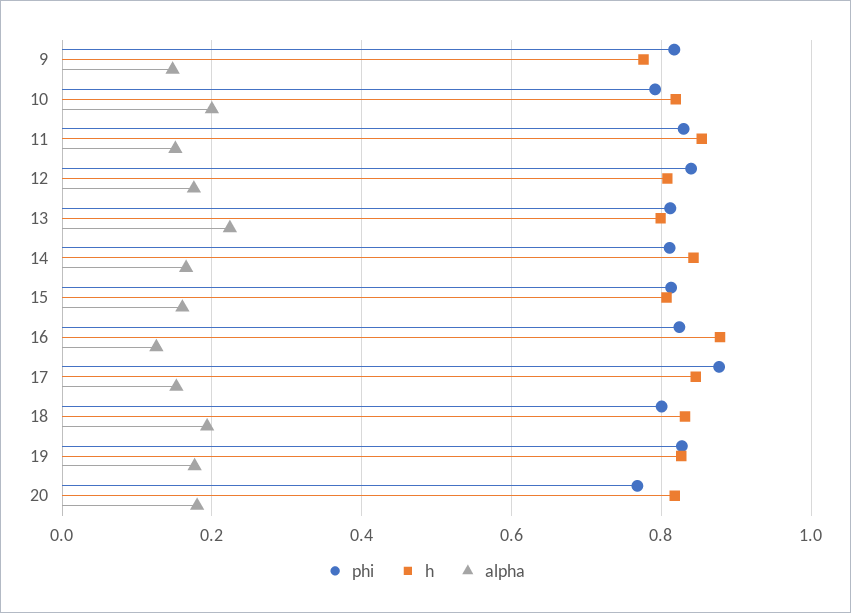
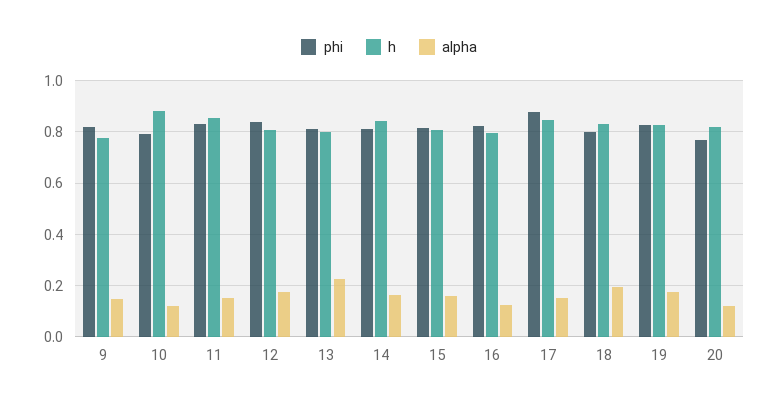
h, 10: 0.82 -> 0.875
alpha, 10: 0.2 -> 0.125
h, 16: 0.88 -> 0.8
alpha, 20: 0.18 -> 0.125

